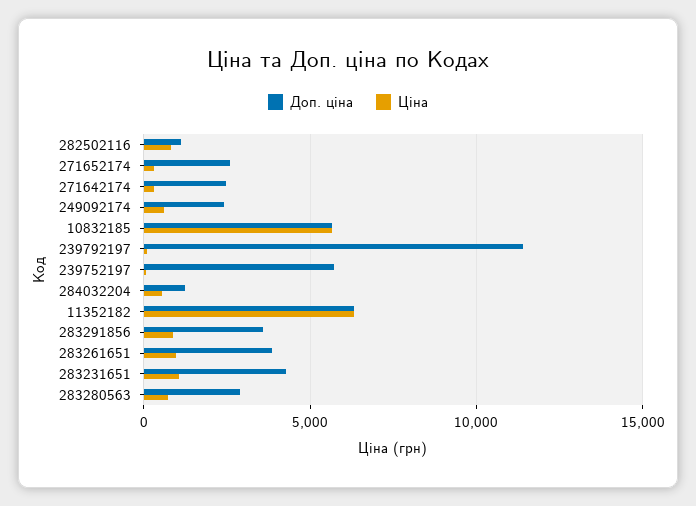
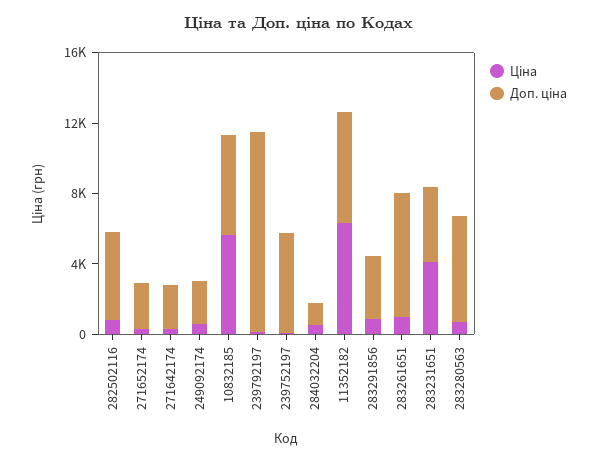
Доп. ціна, 282502116: 1000 -> 5000
Доп. ціна, 283261651: 4000 -> 7000
Ціна, 283231651: 1000 -> 4000
Доп. ціна, 283280563: 3000 -> 6000

